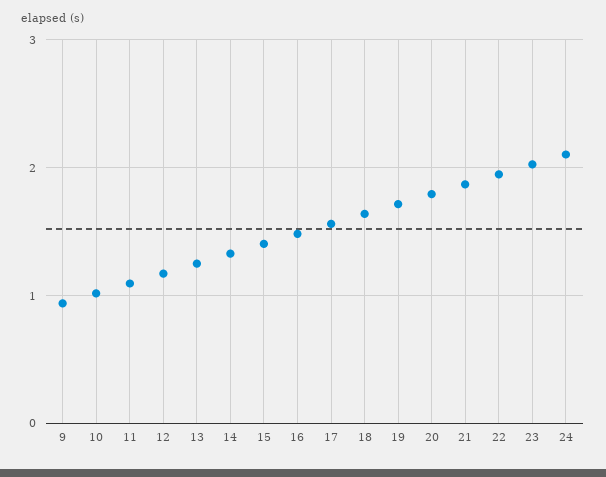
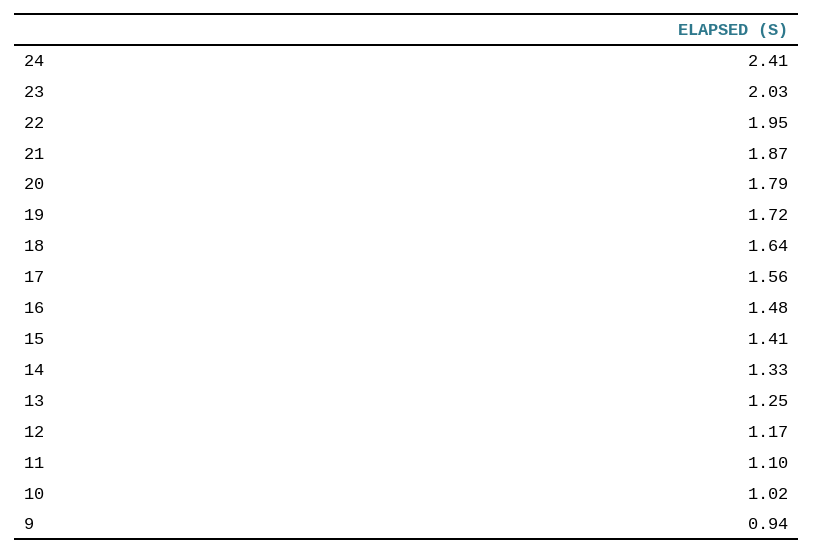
24: 2.1 -> 2.41

